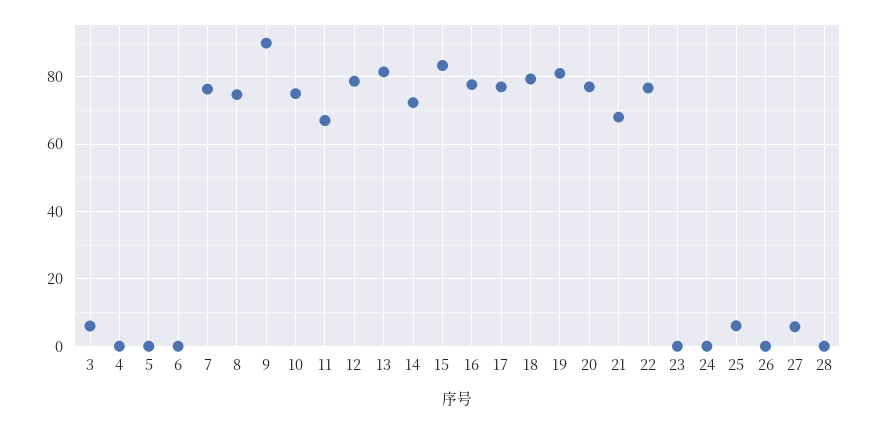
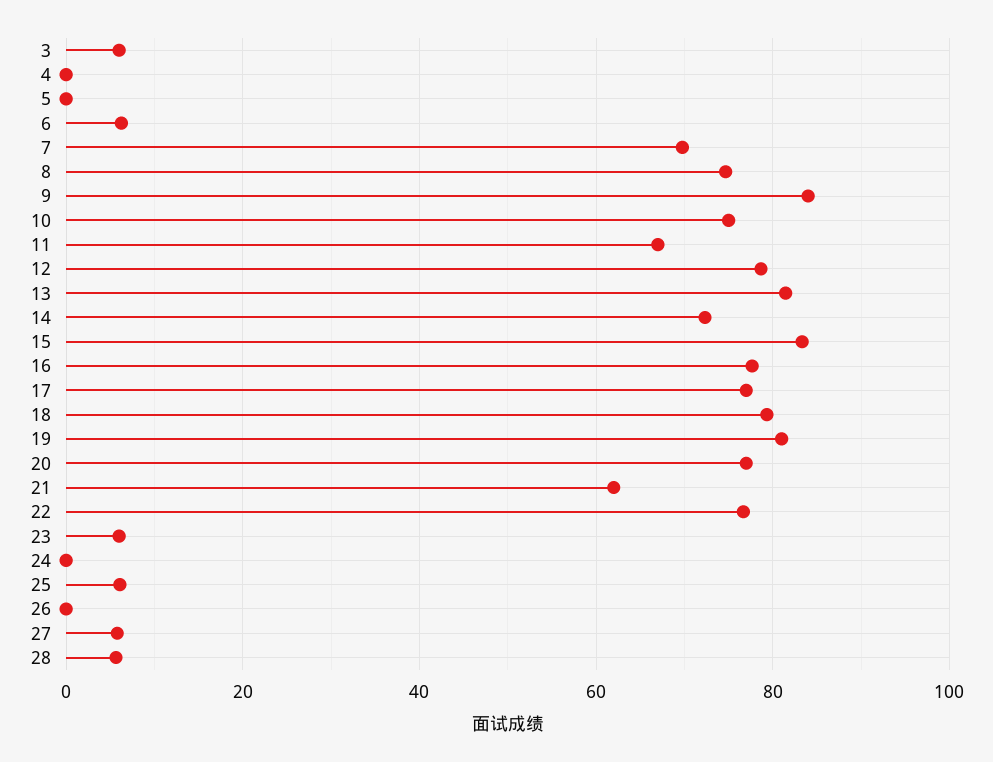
6: 0 -> 6
7: 76 -> 70
9: 90 -> 84
21: 68 -> 62
23: 0 -> 6
28: 0 -> 6

